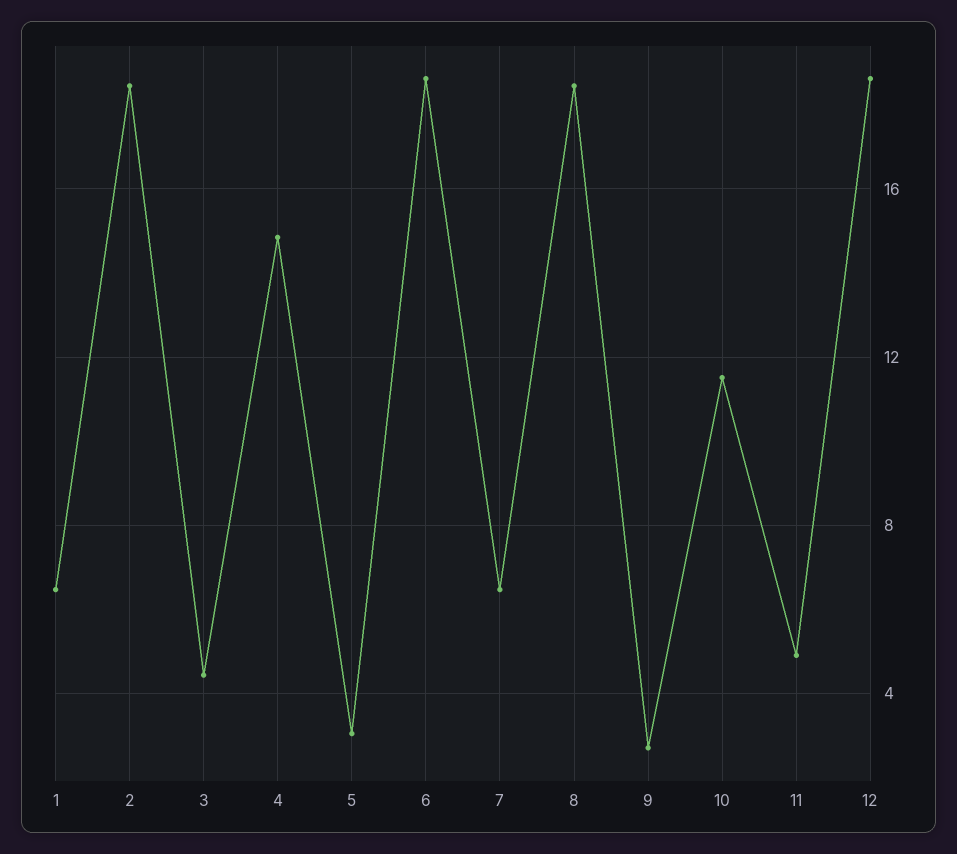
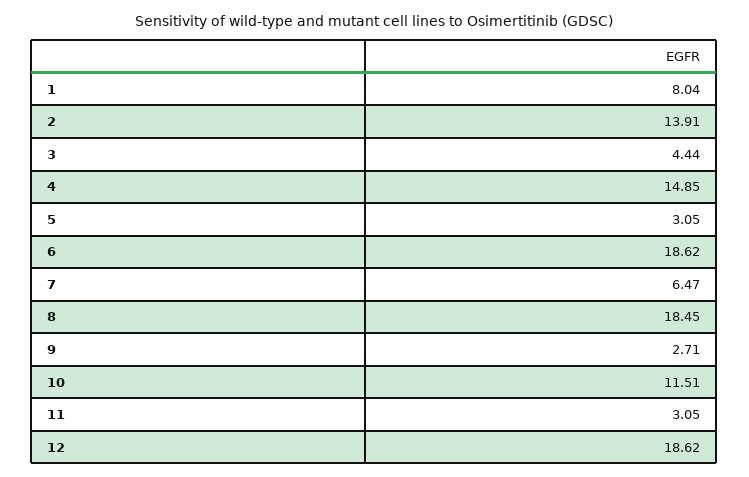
1: 6.5 -> 8.04
2: 18.5 -> 13.91
11: 5 -> 3.05

